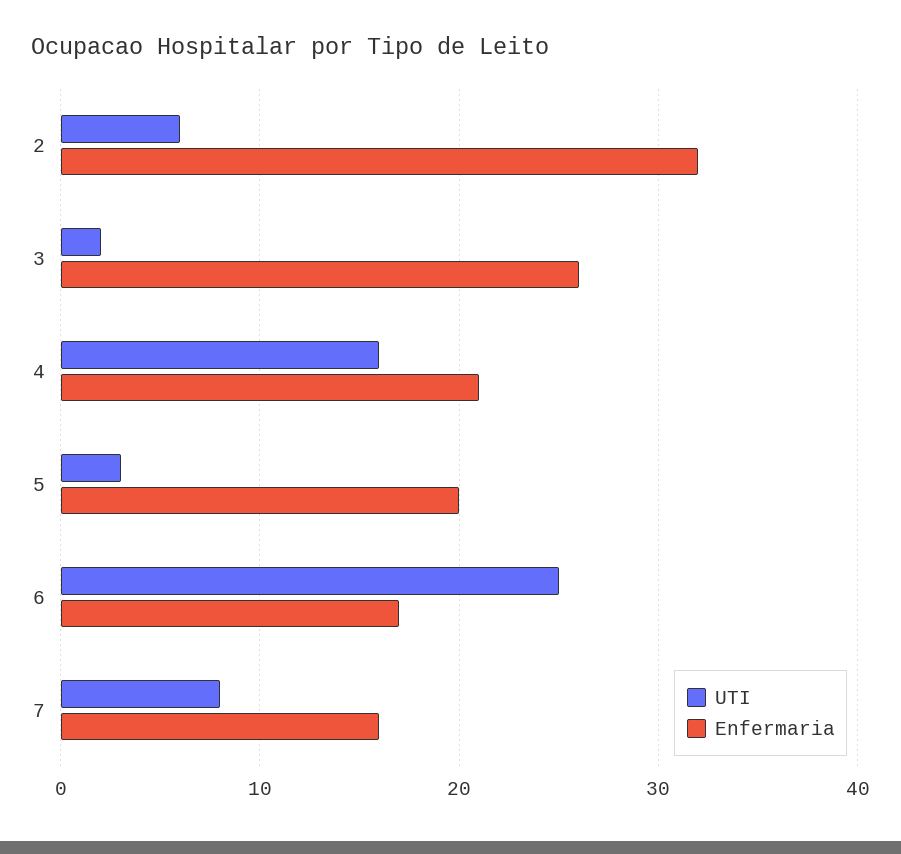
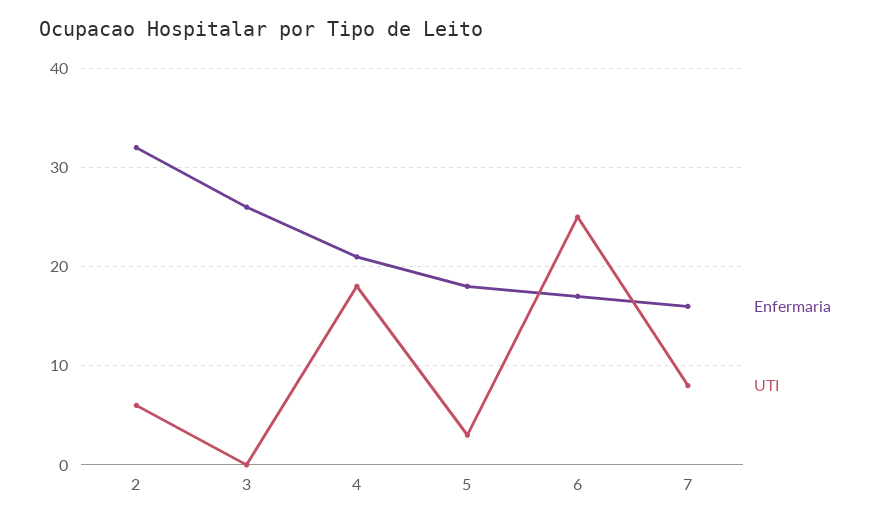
UTI, 3: 2 -> 0
UTI, 4: 16 -> 18
Enfermaria, 5: 20 -> 18

